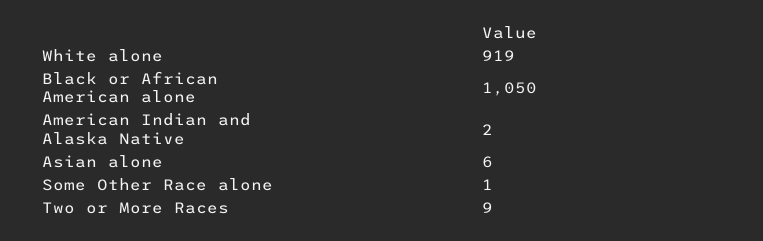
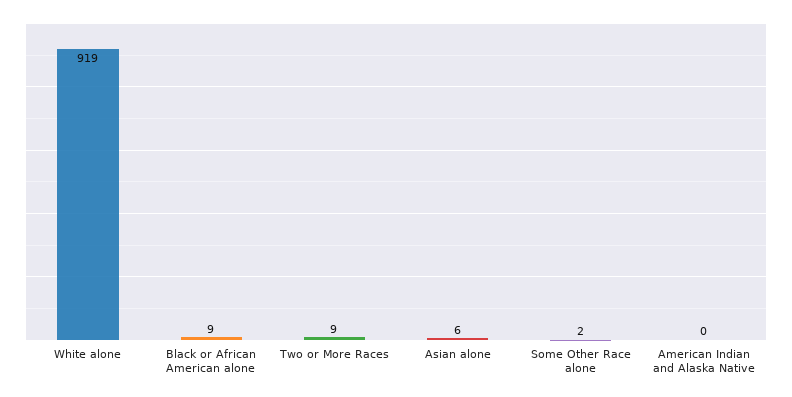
Black or African American alone: 1050 -> 9
American Indian and Alaska Native: 2 -> 0
Some Other Race alone: 1 -> 2

